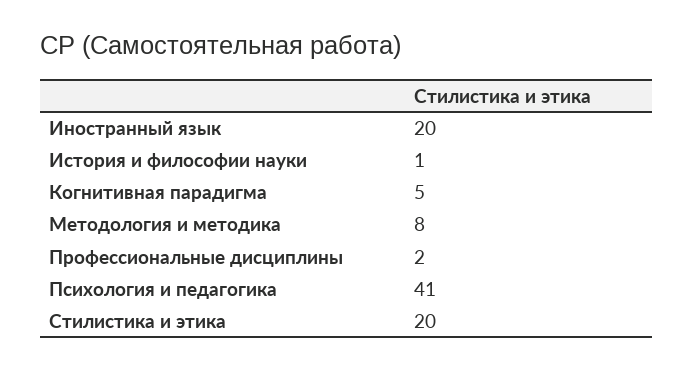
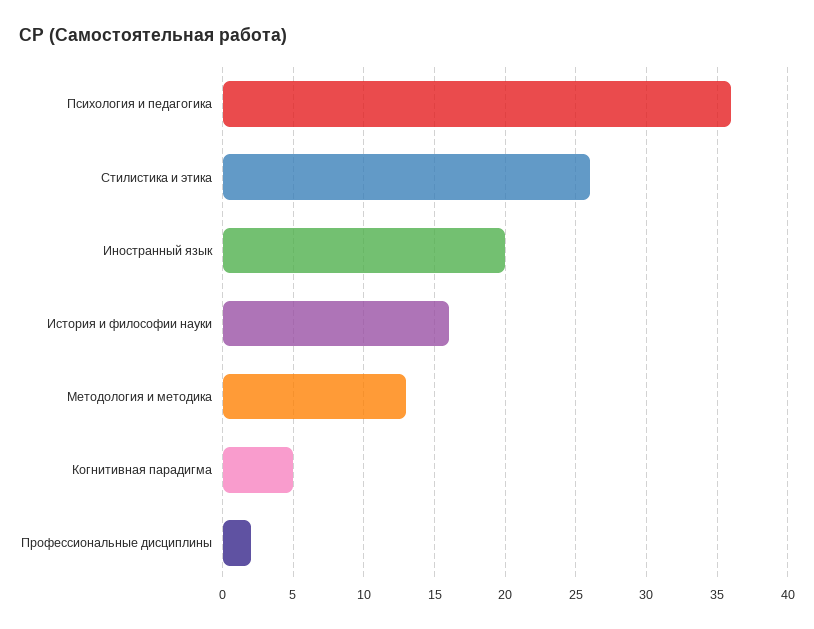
История и философии науки: 1 -> 16
Методология и методика: 8 -> 13
Психология и педагогика: 41 -> 36
Стилистика и этика: 20 -> 26

